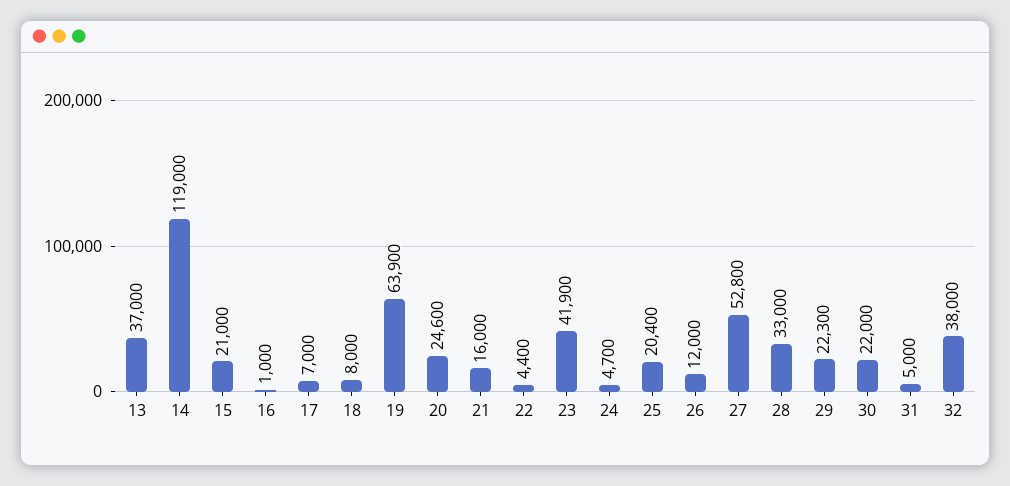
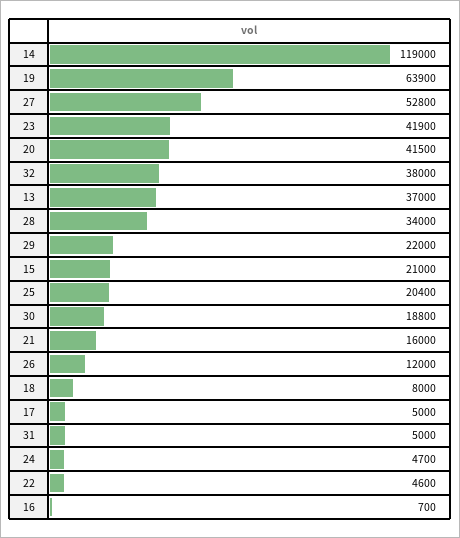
16: 1000 -> 700
17: 7000 -> 5000
20: 24600 -> 41500
22: 4400 -> 4600
28: 33000 -> 34000
29: 22300 -> 22000
30: 22000 -> 18800

